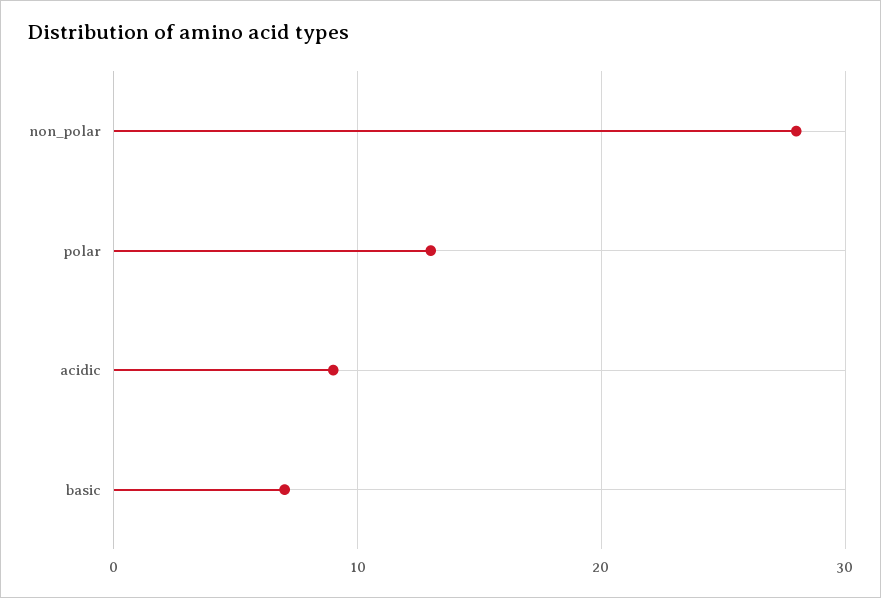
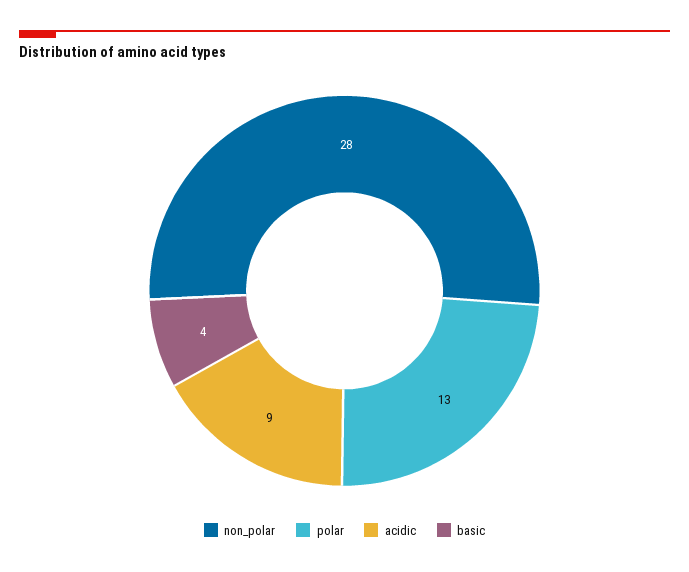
basic: 7 -> 4

